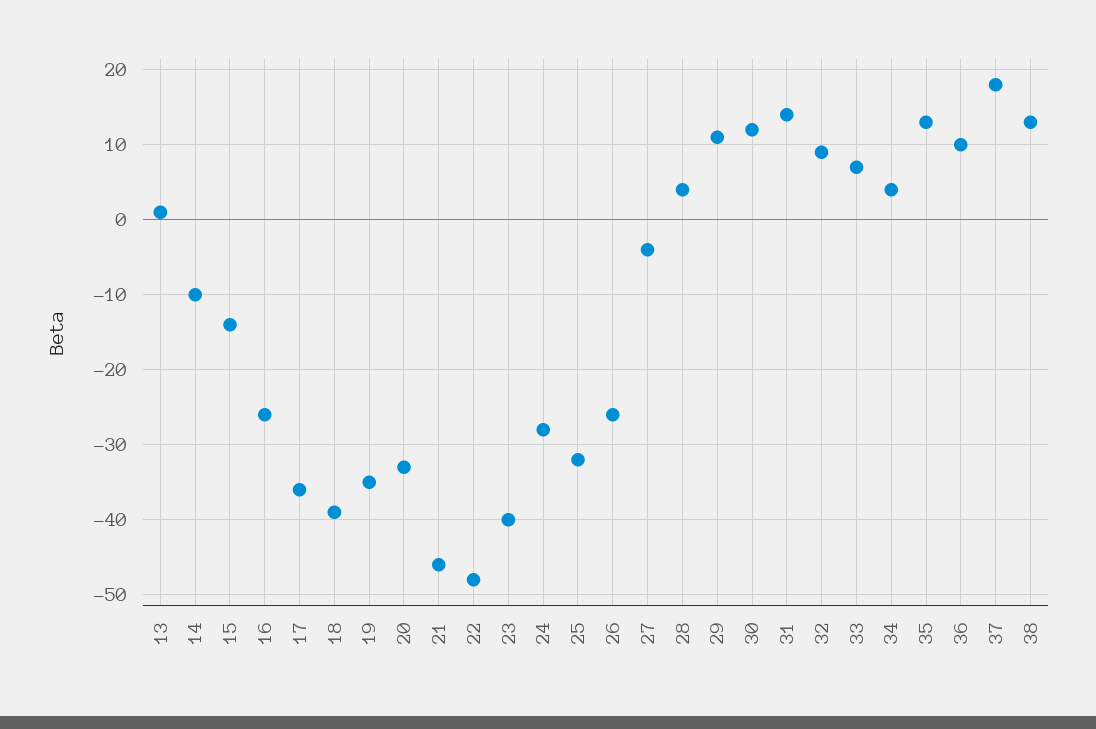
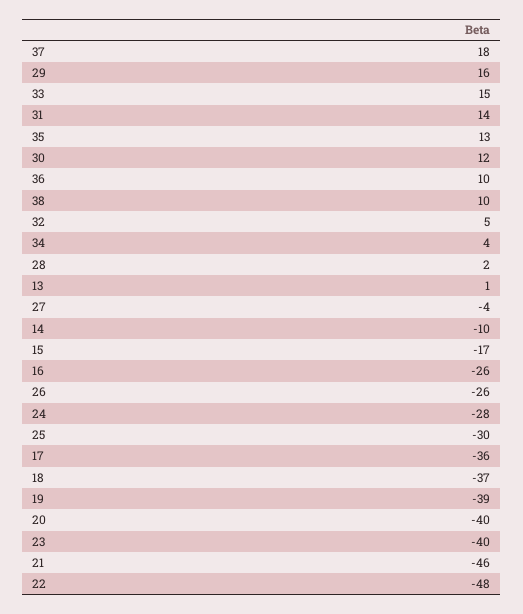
15: -14 -> -17
18: -39 -> -37
19: -35 -> -39
20: -33 -> -40
25: -32 -> -30
28: 4 -> 2
29: 11 -> 16
32: 9 -> 5
33: 7 -> 15
38: 13 -> 10

